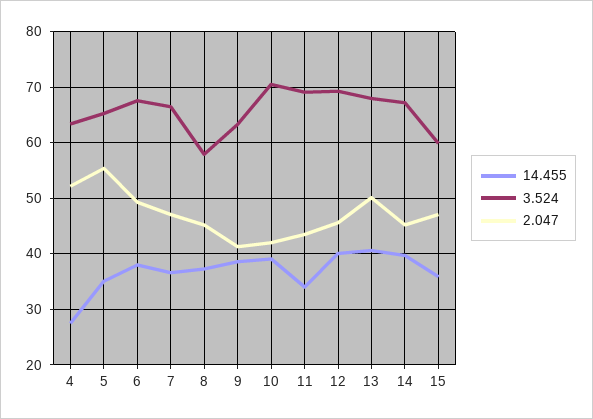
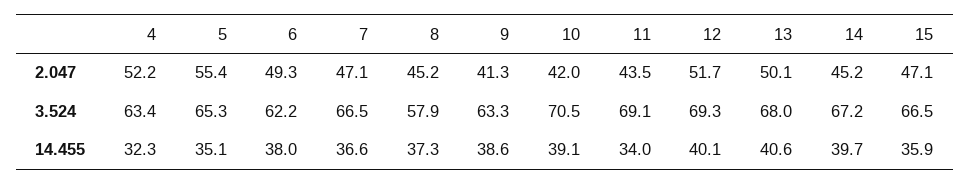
14.455, 4: 28 -> 32.3
3.524, 6: 68 -> 62.2
2.047, 12: 46 -> 51.7
3.524, 15: 60 -> 66.5

